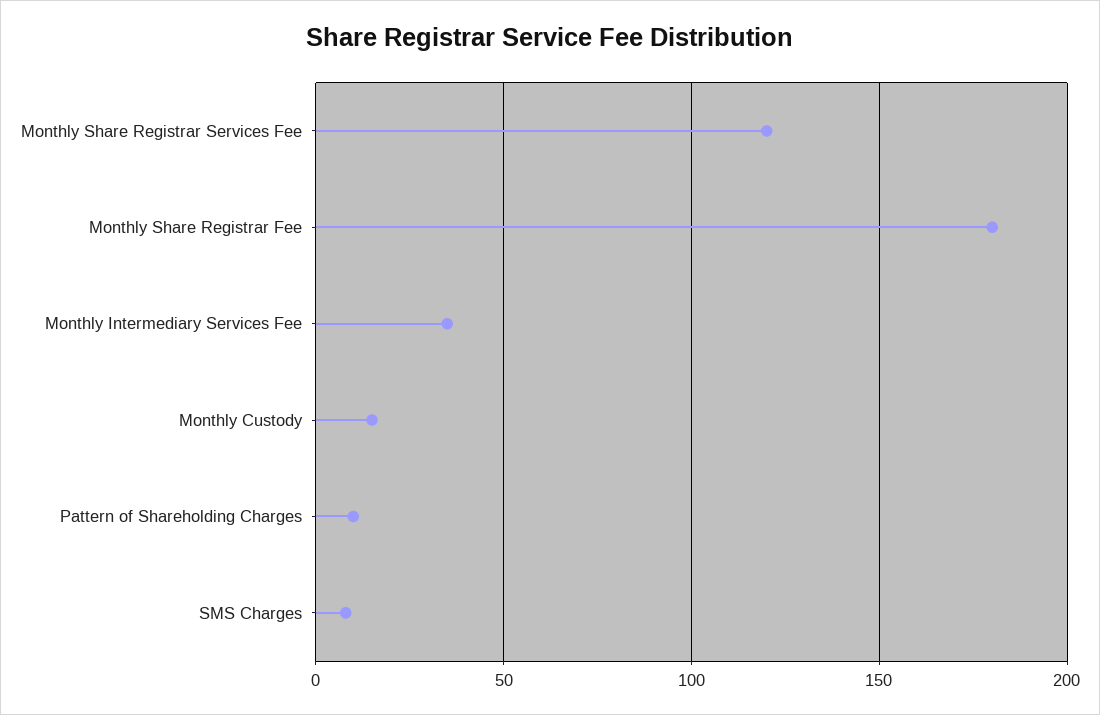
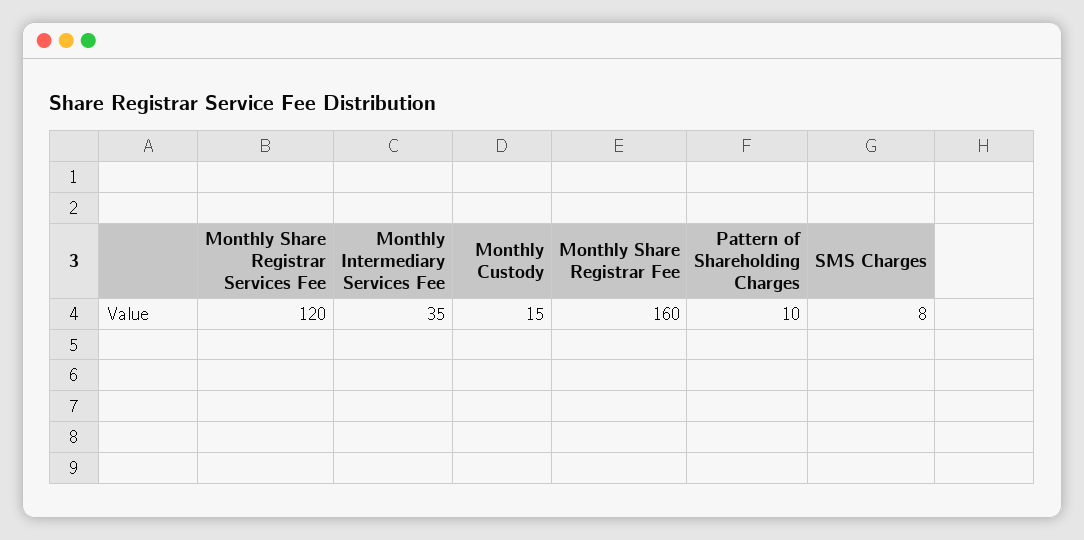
Monthly Share Registrar Fee: 180 -> 160

